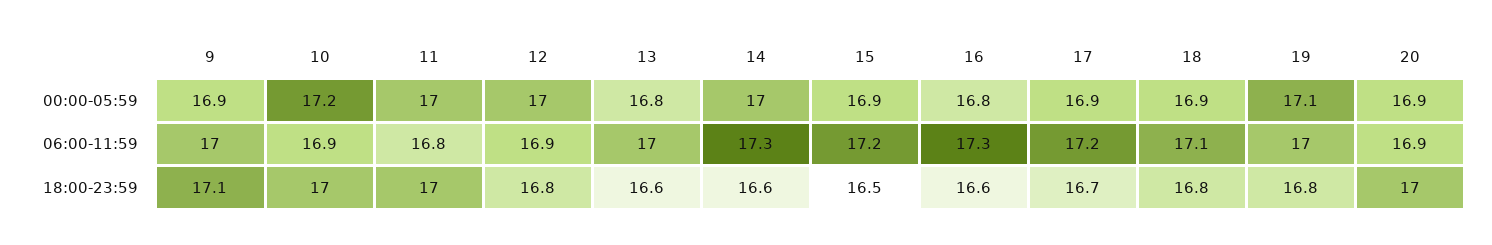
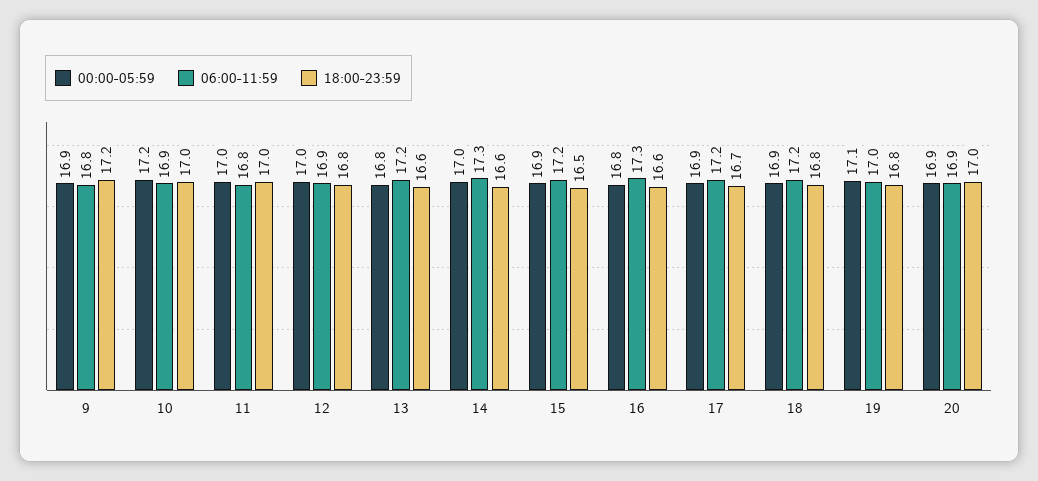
06:00-11:59, 9: 17 -> 16.8
06:00-11:59, 13: 17 -> 17.2
06:00-11:59, 18: 17.1 -> 17.2
18:00-23:59, 9: 17.1 -> 17.2

